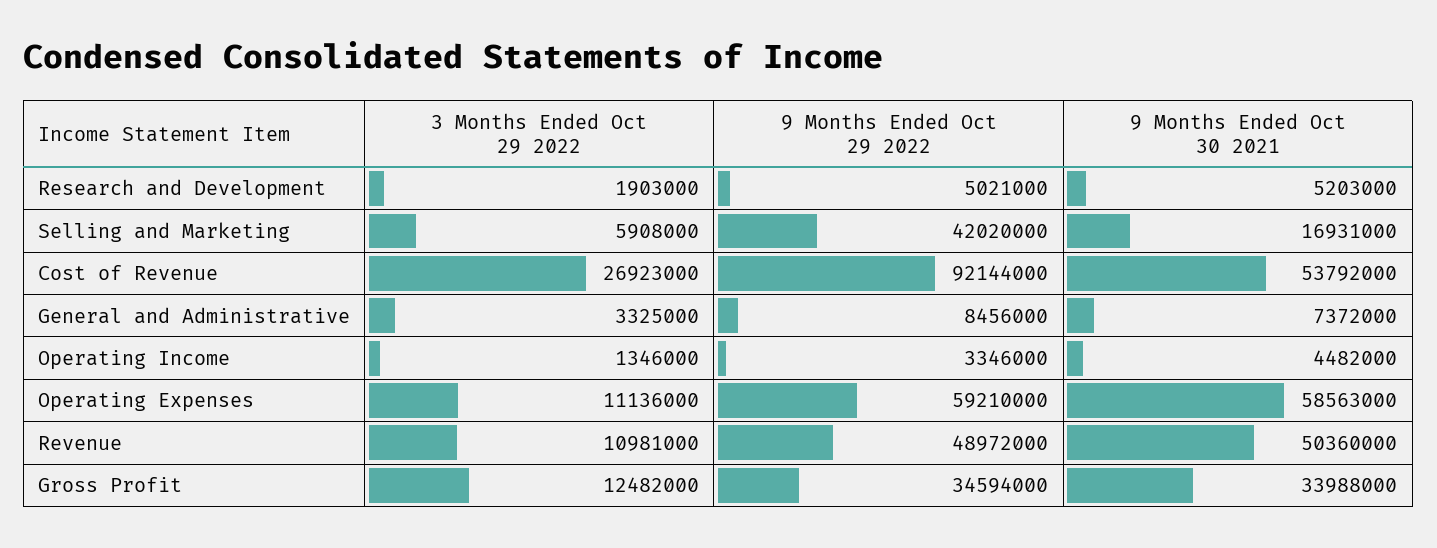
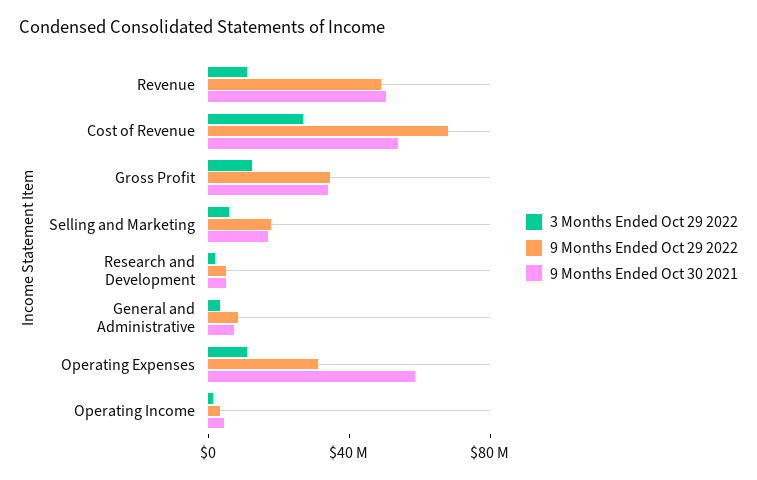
9 Months Ended Oct 29 2022, Selling and Marketing: 42020000 -> 20000000
9 Months Ended Oct 29 2022, Cost of Revenue: 92144000 -> 70000000
9 Months Ended Oct 29 2022, Operating Expenses: 59210000 -> 30000000

